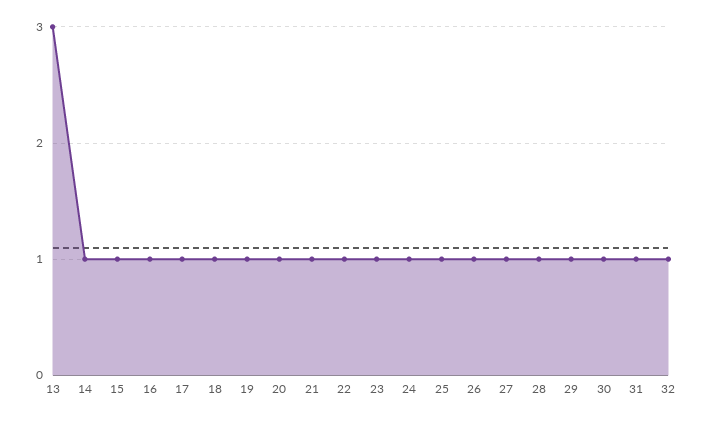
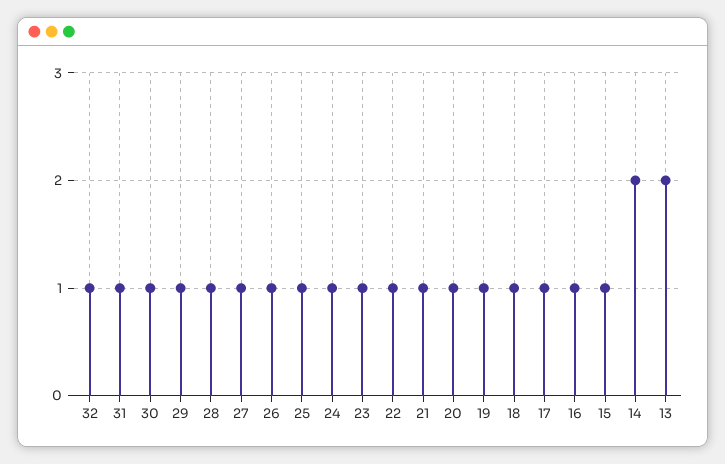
13: 3 -> 2
14: 1 -> 2

